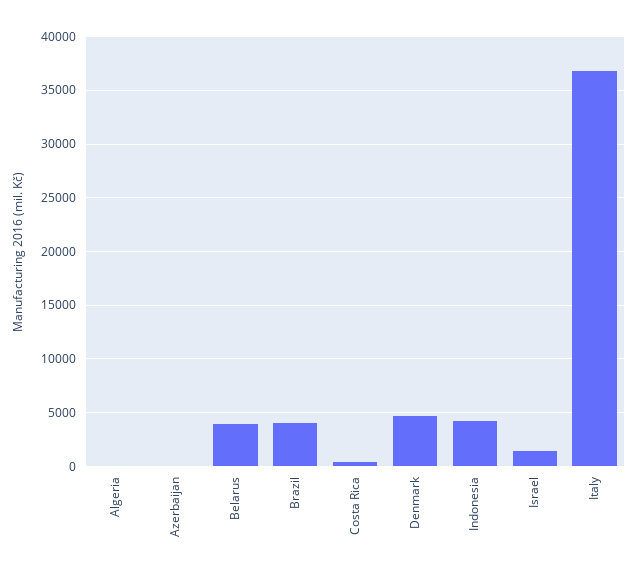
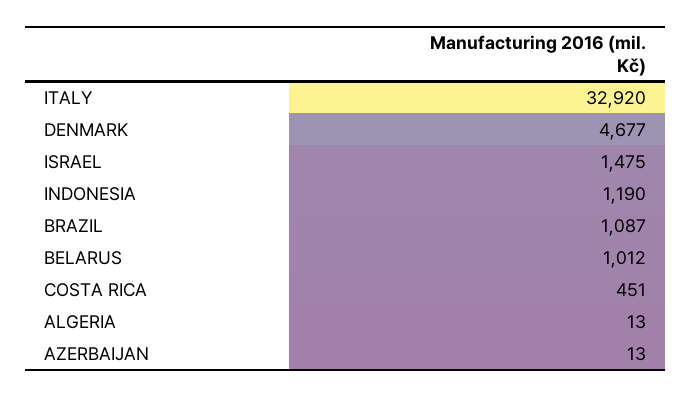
Belarus: 4000 -> 1012
Brazil: 4000 -> 1087
Indonesia: 4000 -> 1190
Italy: 37000 -> 32920

